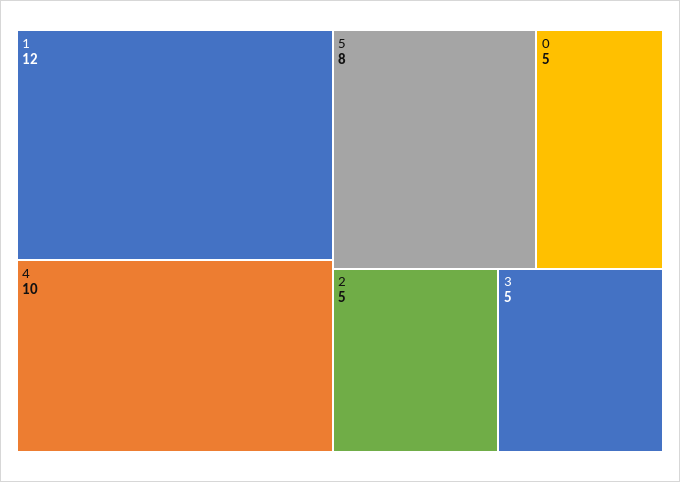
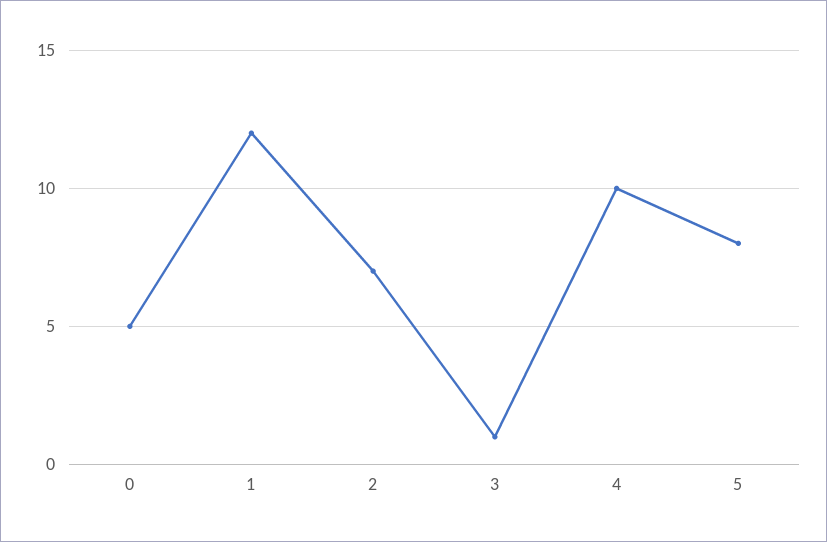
2: 5 -> 7
3: 5 -> 1

